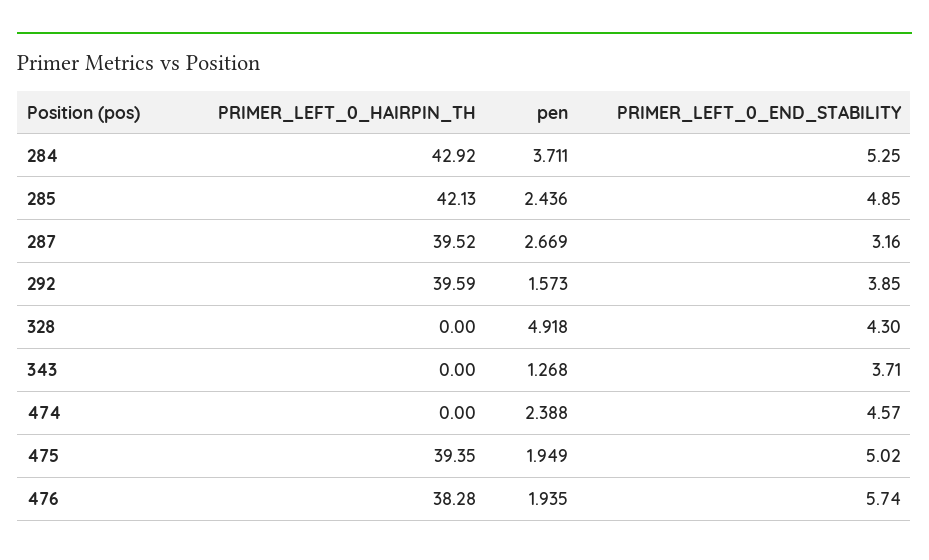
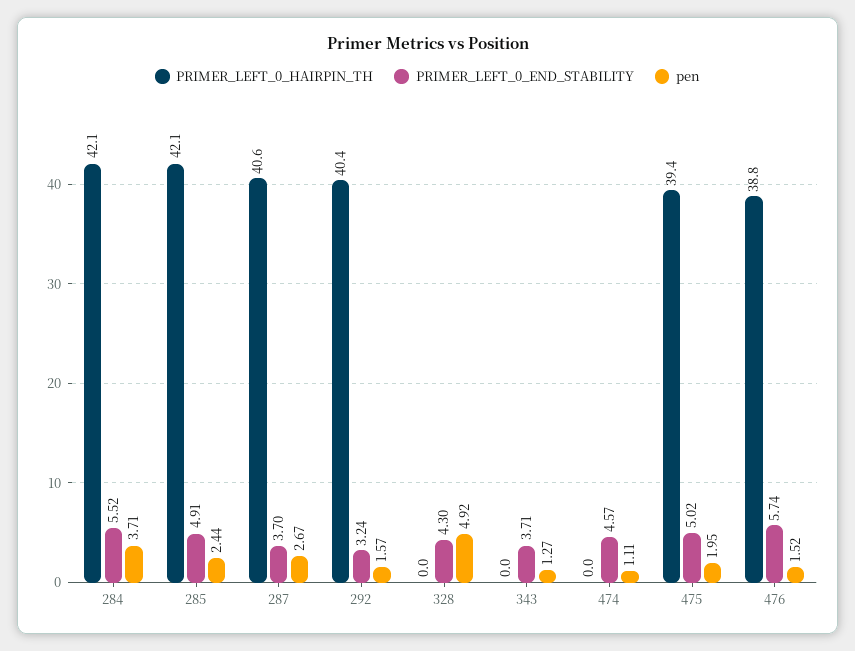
PRIMER_LEFT_0_HAIRPIN_TH, 284: 42.92 -> 42.1
PRIMER_LEFT_0_END_STABILITY, 284: 5.25 -> 5.52
PRIMER_LEFT_0_END_STABILITY, 285: 4.85 -> 4.91
PRIMER_LEFT_0_HAIRPIN_TH, 287: 39.52 -> 40.6
PRIMER_LEFT_0_END_STABILITY, 287: 3.16 -> 3.7
PRIMER_LEFT_0_HAIRPIN_TH, 292: 39.59 -> 40.4
PRIMER_LEFT_0_END_STABILITY, 292: 3.85 -> 3.24
pen, 474: 2.388 -> 1.11
PRIMER_LEFT_0_HAIRPIN_TH, 476: 38.28 -> 38.8
pen, 476: 1.935 -> 1.52

